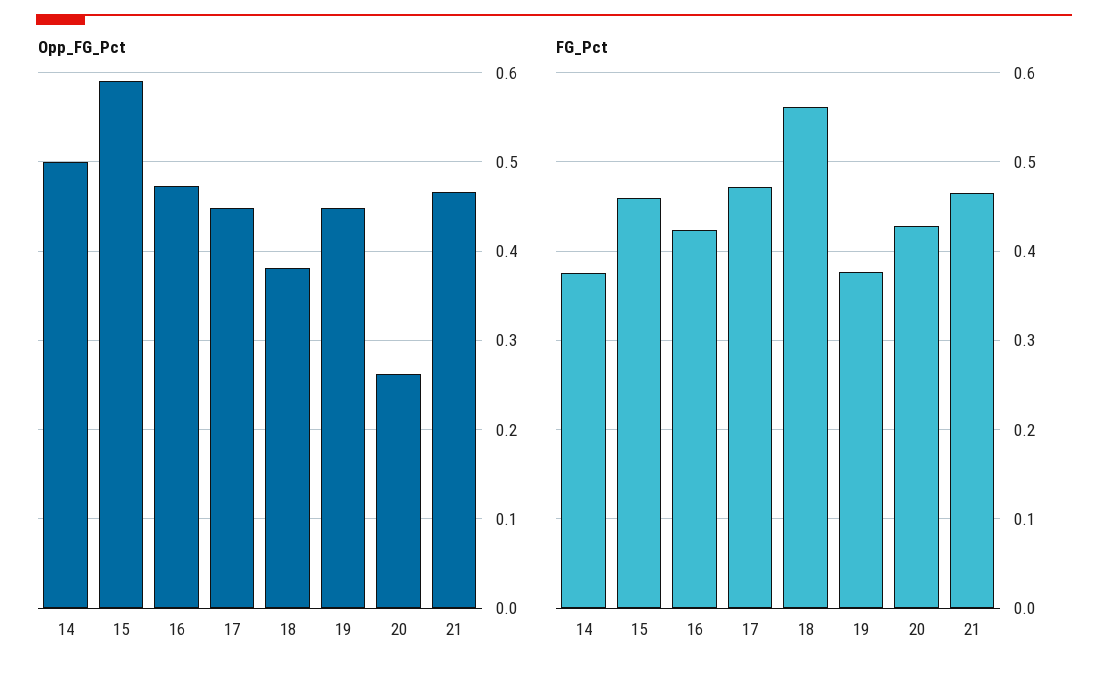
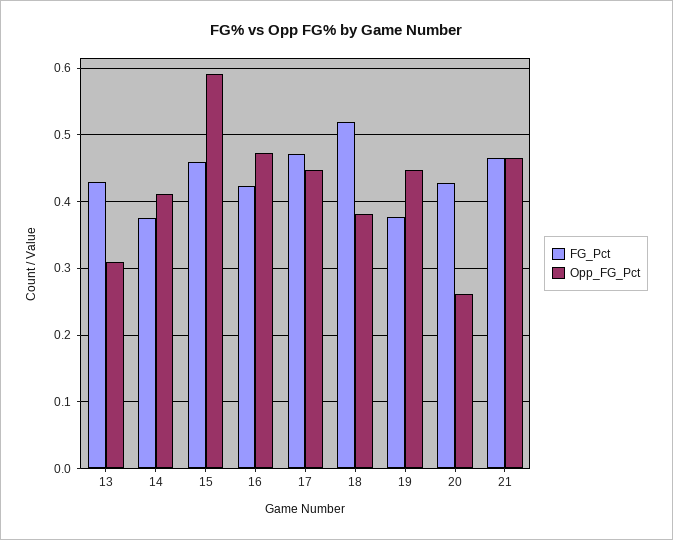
Opp_FG_Pct, 14: 0.5 -> 0.41
FG_Pct, 18: 0.56 -> 0.52
FG_Pct, 13: none -> 0.43
Opp_FG_Pct, 13: none -> 0.31

